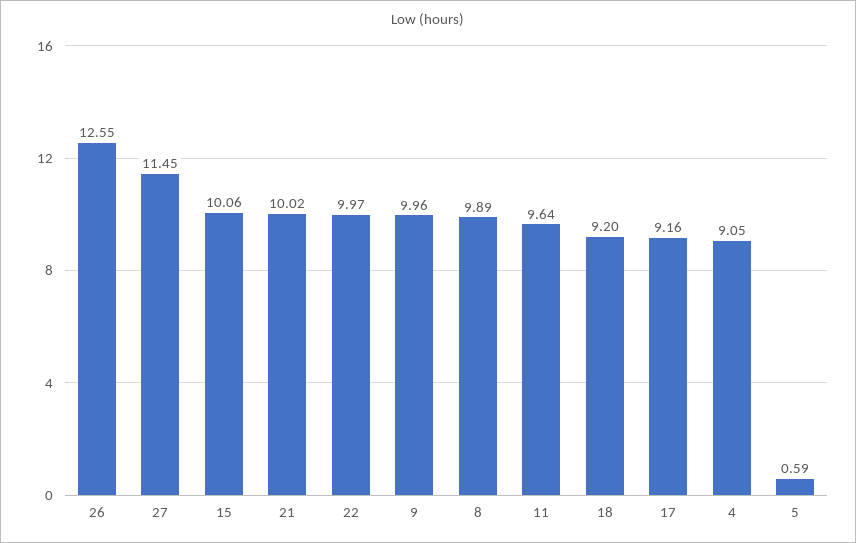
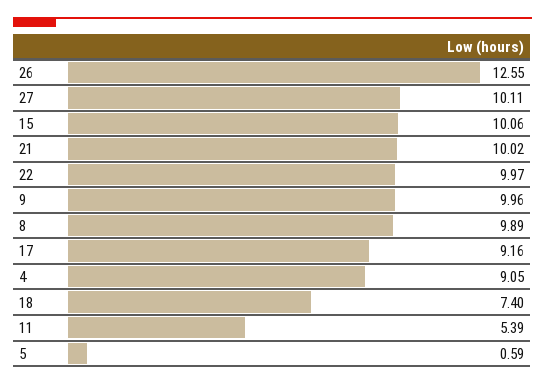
27: 11.45 -> 10.11
11: 9.64 -> 5.39
18: 9.2 -> 7.4

